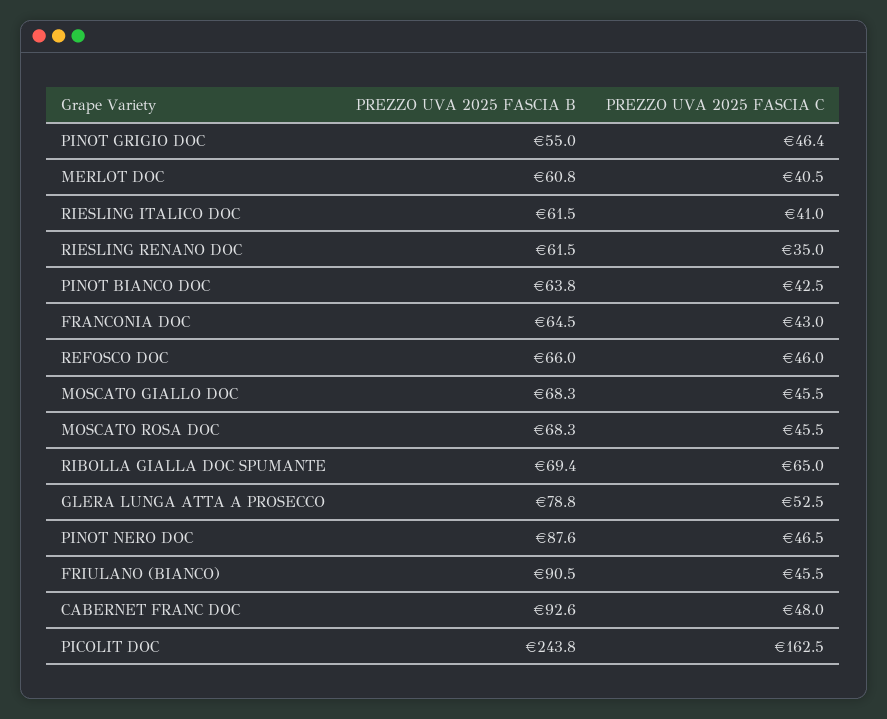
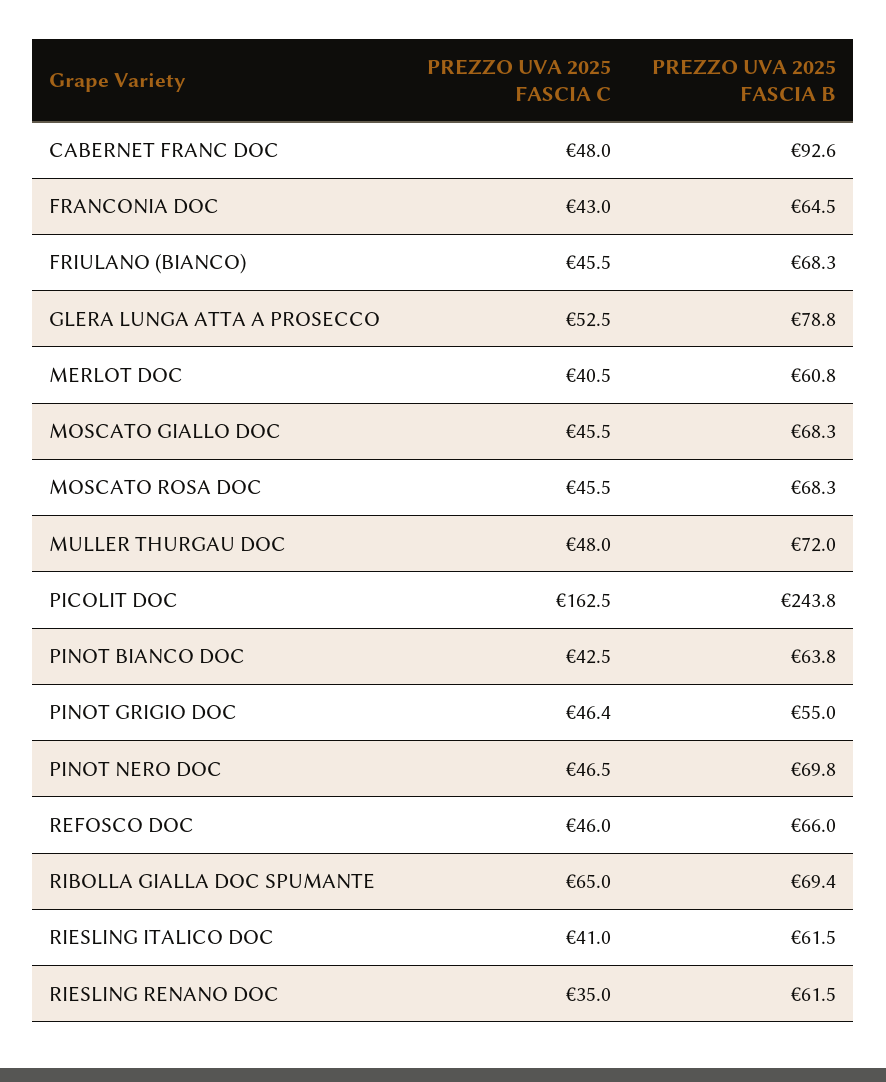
PREZZO UVA 2025 FASCIA B, PINOT NERO DOC: 87.6 -> 69.8
PREZZO UVA 2025 FASCIA B, FRIULANO (BIANCO): 90.5 -> 68.3
PREZZO UVA 2025 FASCIA C, MULLER THURGAU DOC: none -> 48
PREZZO UVA 2025 FASCIA B, MULLER THURGAU DOC: none -> 72

